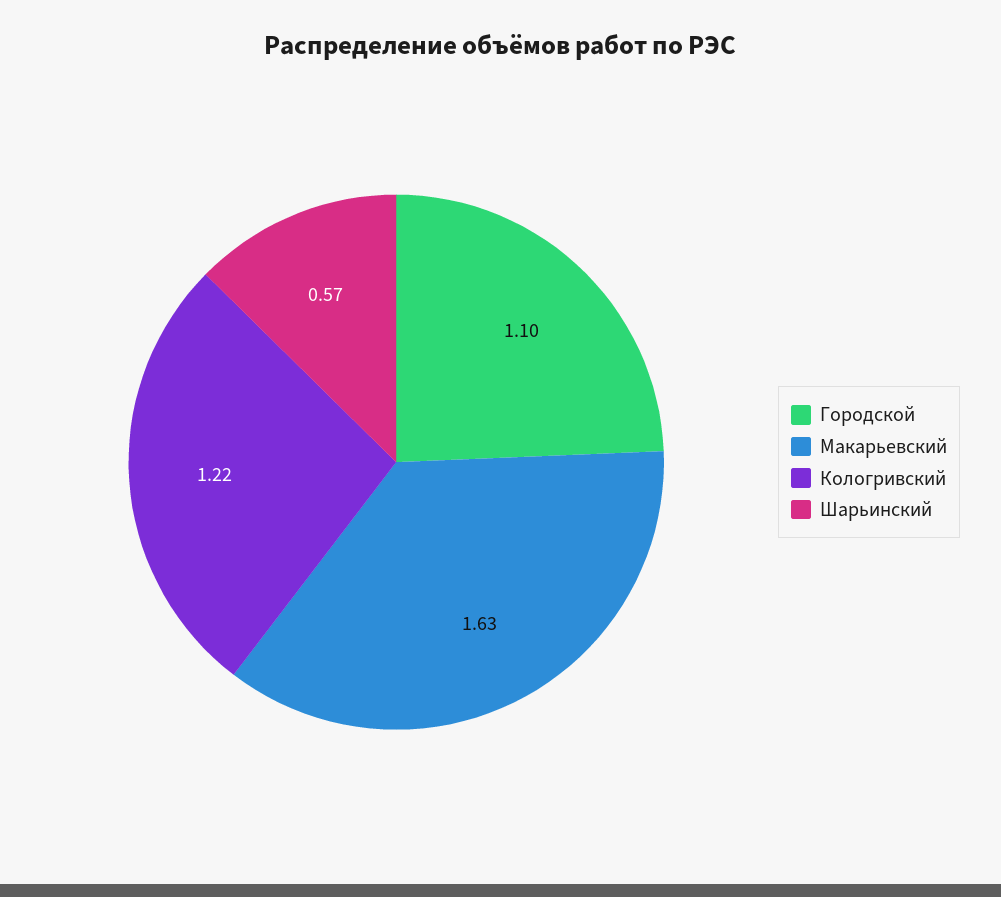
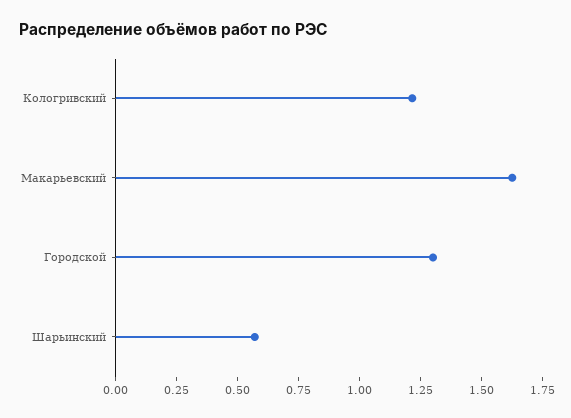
Городской: 1.1 -> 1.3

